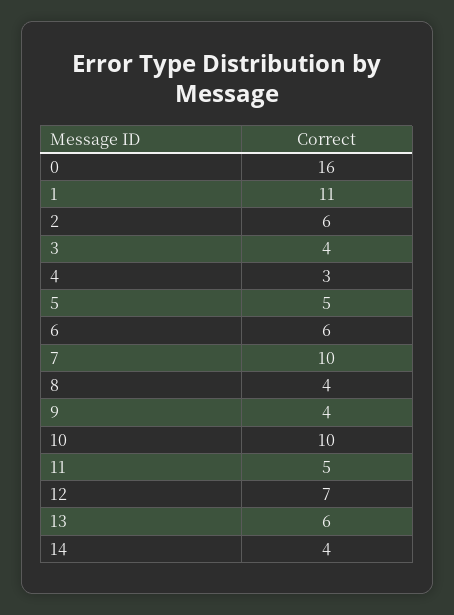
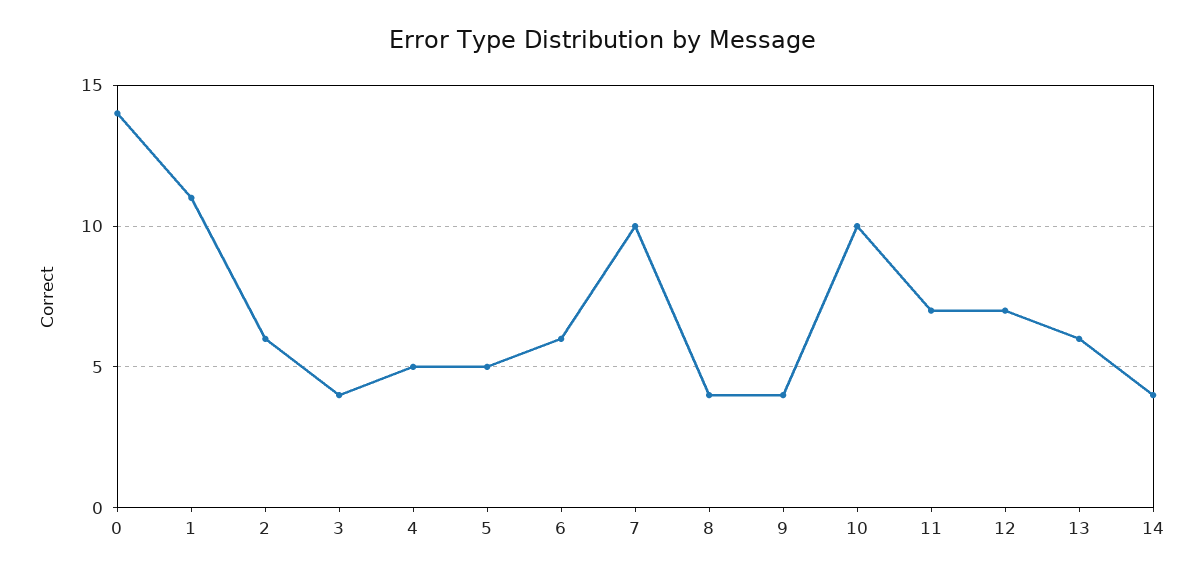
0: 16 -> 14
4: 3 -> 5
11: 5 -> 7

